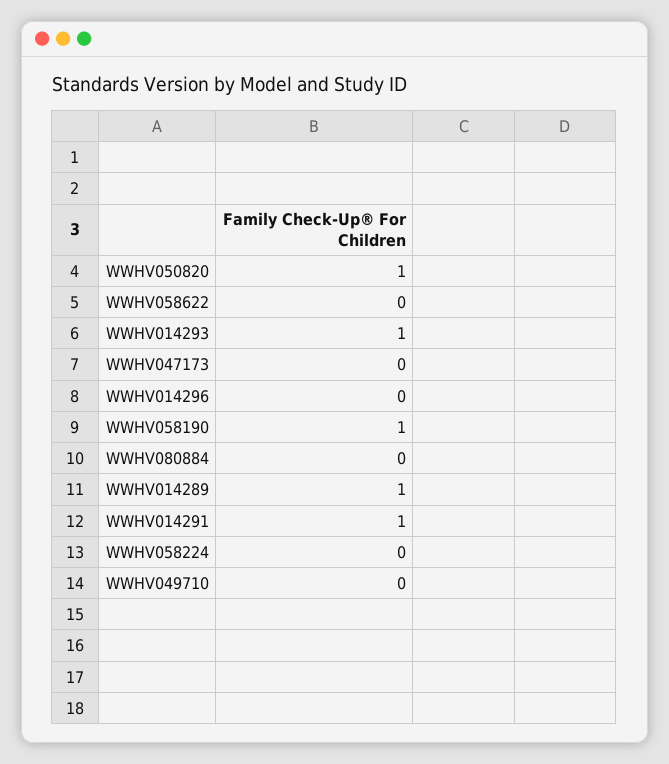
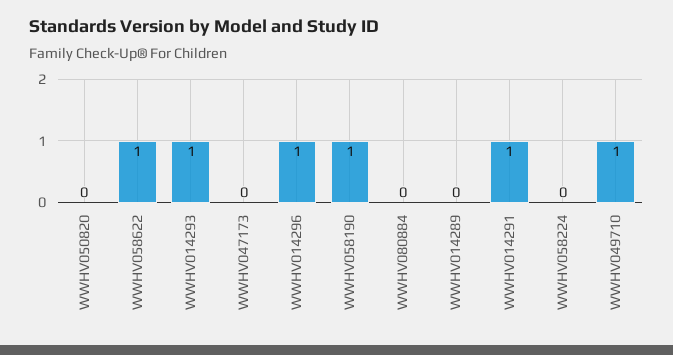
WWHV050820: 1 -> 0
WWHV058622: 0 -> 1
WWHV014296: 0 -> 1
WWHV014289: 1 -> 0
WWHV049710: 0 -> 1

